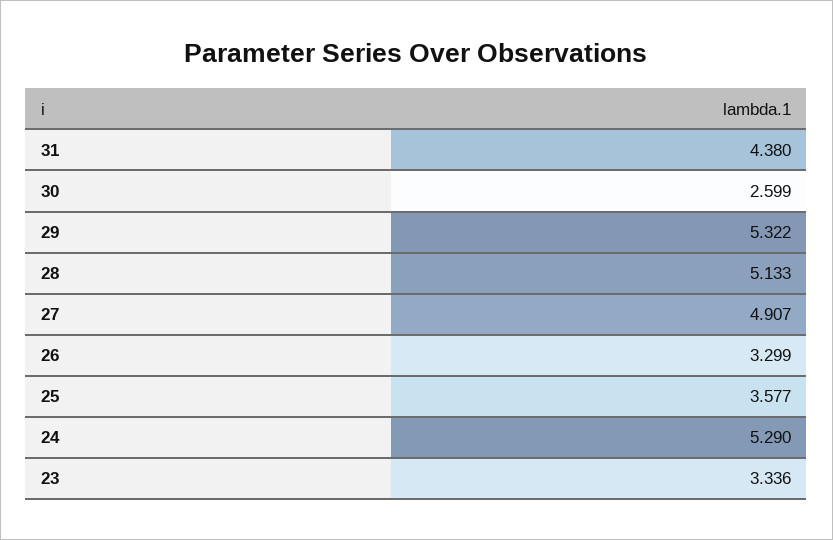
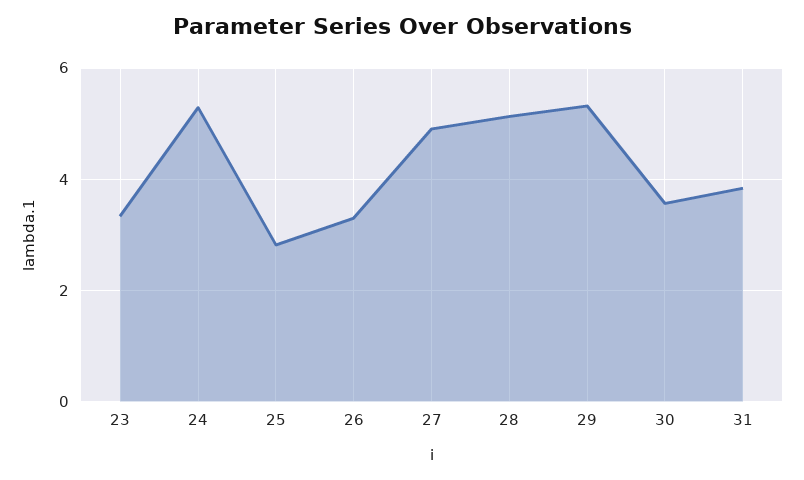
31: 4.38 -> 3.8
30: 2.599 -> 3.6
25: 3.577 -> 2.8

